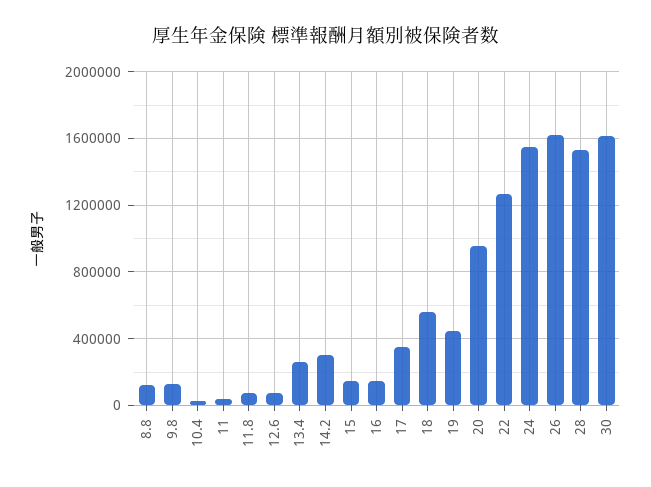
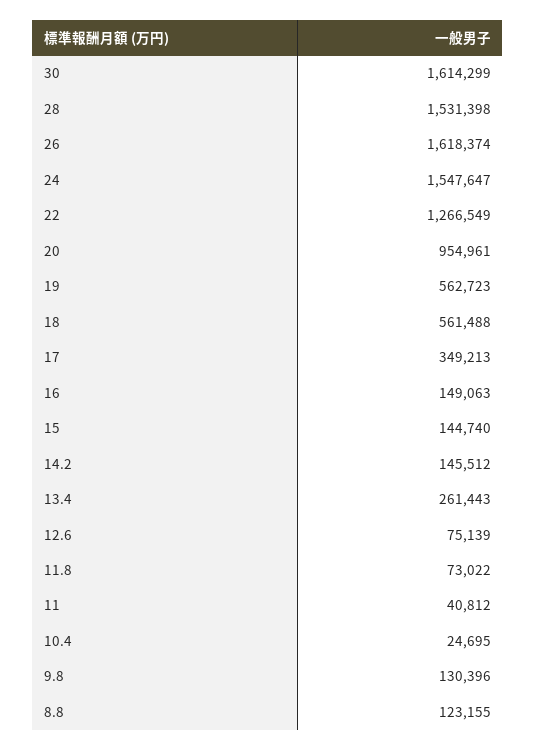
14.2: 300000 -> 145512
19: 450000 -> 562723

